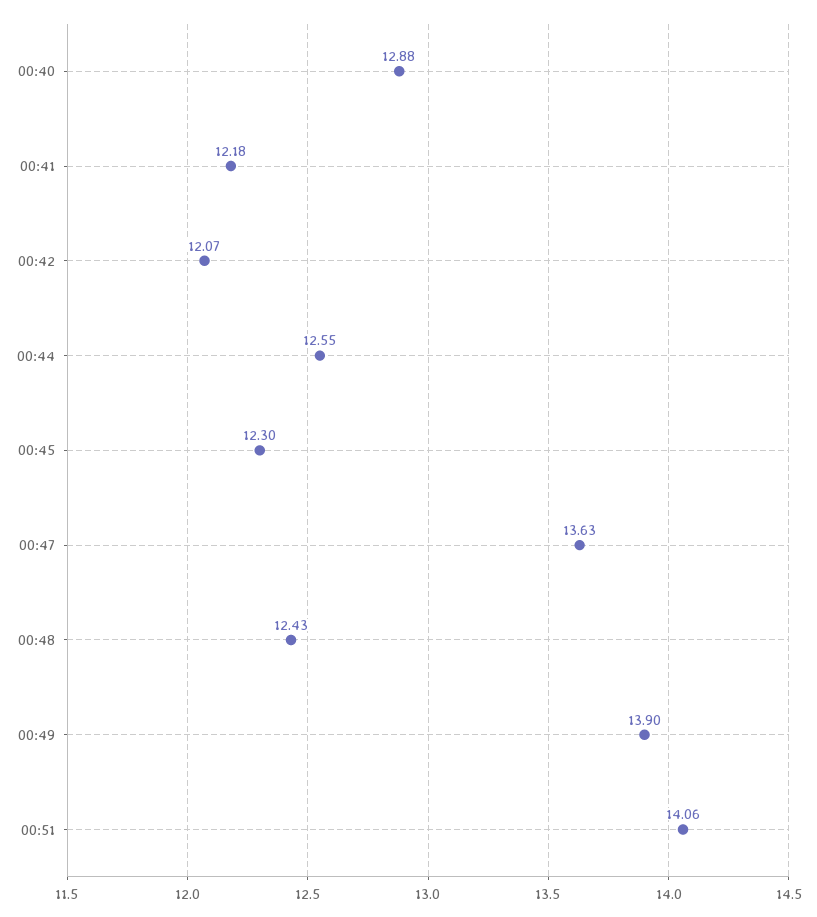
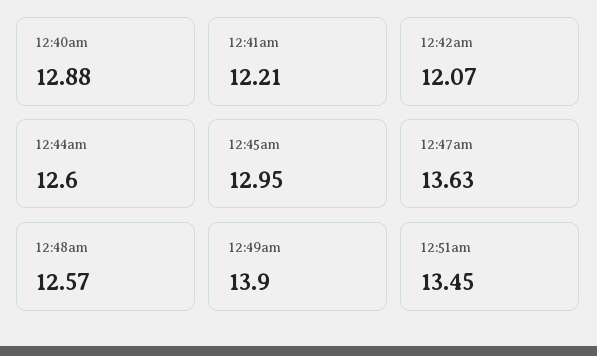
00:41: 12.18 -> 12.21
00:44: 12.55 -> 12.6
00:45: 12.3 -> 12.95
00:48: 12.43 -> 12.57
00:51: 14.06 -> 13.45

